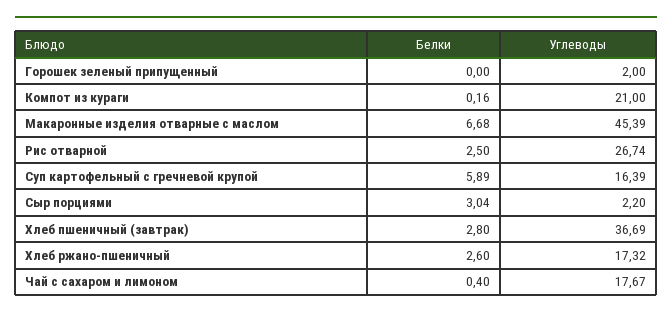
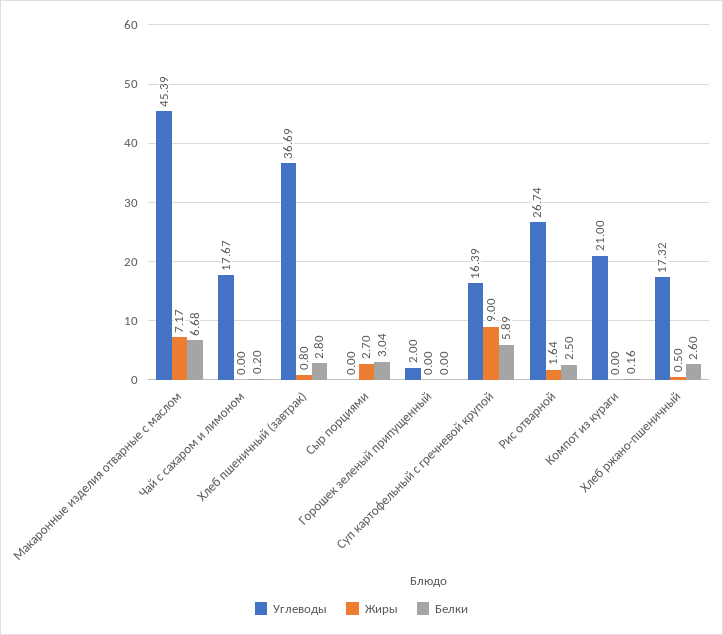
Углеводы, Сыр порциями: 2.2 -> 0
Белки, Чай с сахаром и лимоном: 0.4 -> 0.2
Жиры, Макаронные изделия отварные с маслом: none -> 7.17
Жиры, Чай с сахаром и лимоном: none -> 0
Жиры, Хлеб пшеничный (завтрак): none -> 0.8
Жиры, Сыр порциями: none -> 2.7
Жиры, Горошек зеленый припущенный: none -> 0
Жиры, Суп картофельный с гречневой крупой: none -> 9
Жиры, Рис отварной: none -> 1.64
Жиры, Компот из кураги: none -> 0
Жиры, Хлеб ржано-пшеничный: none -> 0.5

